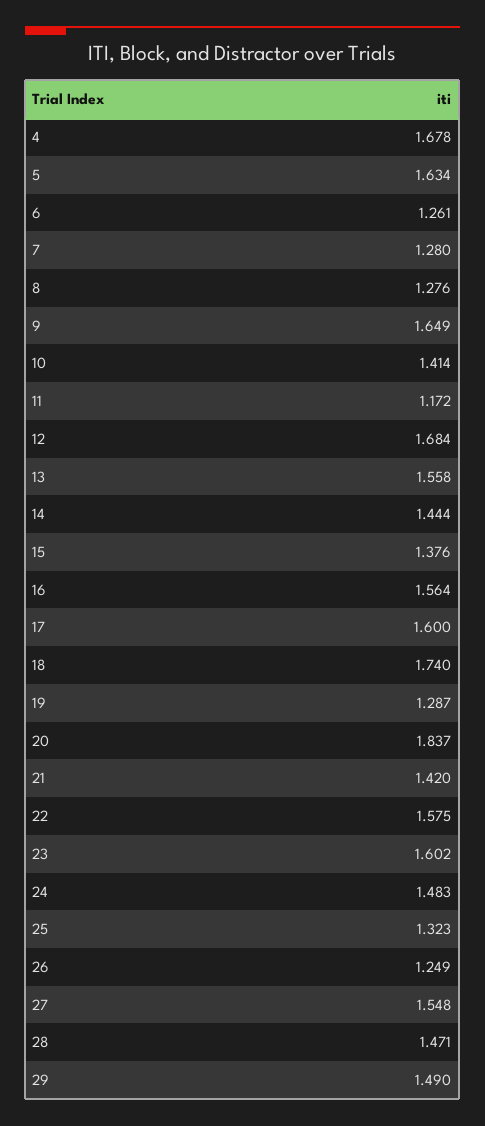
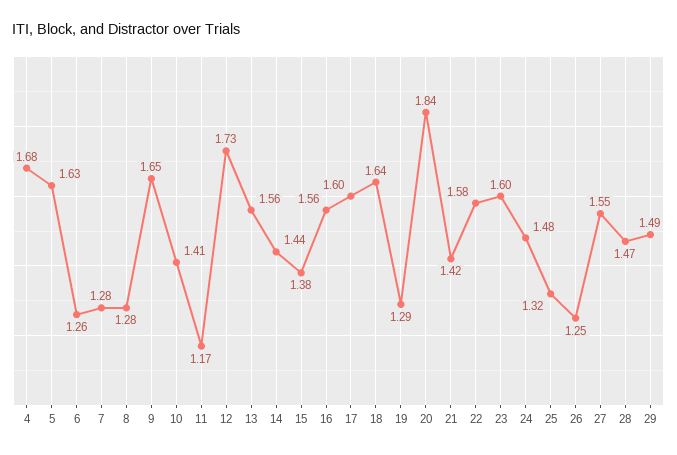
12: 1.684 -> 1.73
18: 1.74 -> 1.64

